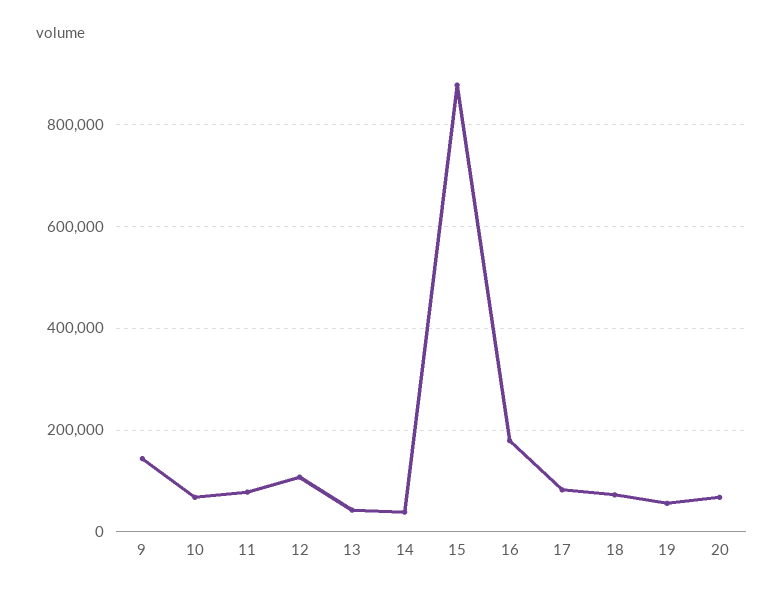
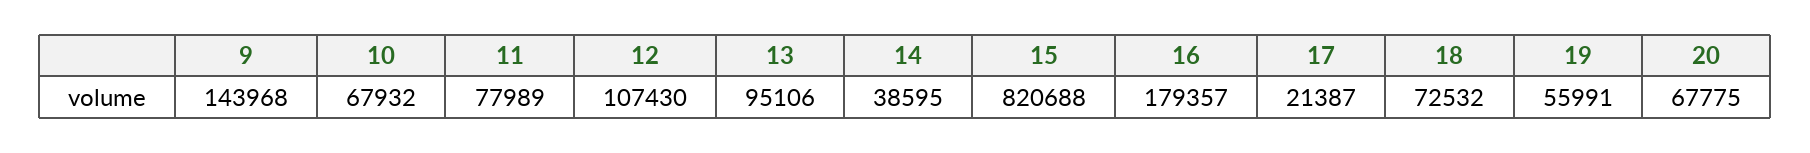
13: 40000 -> 95106
15: 880000 -> 820688
17: 80000 -> 21387

